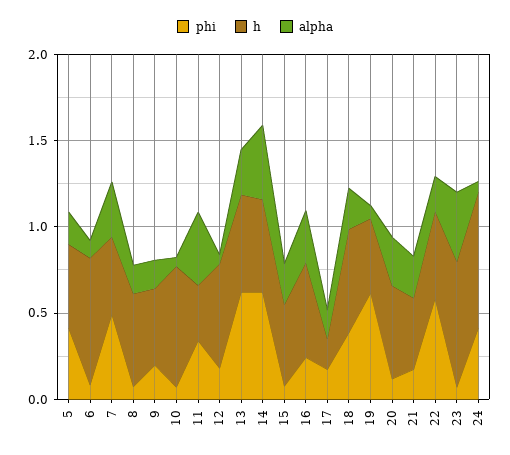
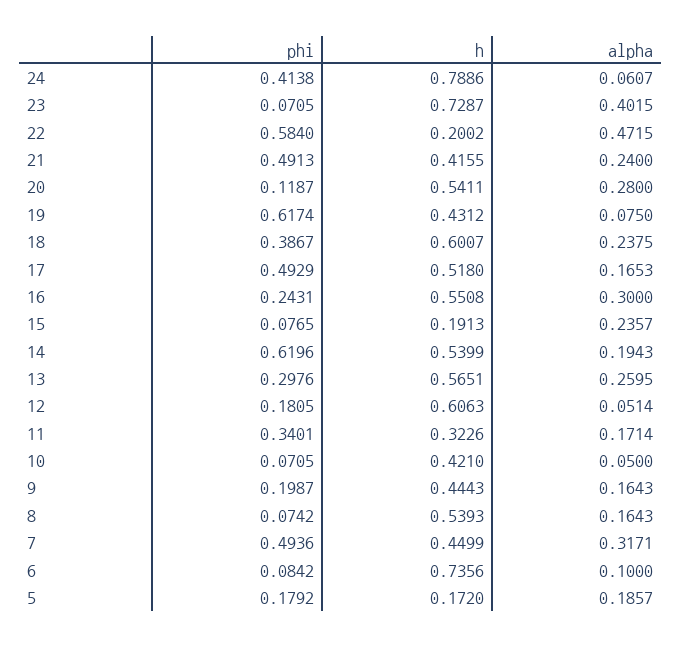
phi, 5: 0.4 -> 0.1792
h, 5: 0.5 -> 0.172
h, 10: 0.7 -> 0.421
alpha, 11: 0.4 -> 0.1714
phi, 13: 0.6 -> 0.2976
alpha, 14: 0.4 -> 0.1943
h, 15: 0.5 -> 0.1913
phi, 17: 0.2 -> 0.4929
h, 17: 0.2 -> 0.518
phi, 21: 0.2 -> 0.4913
h, 22: 0.5 -> 0.2002
alpha, 22: 0.2 -> 0.4715

